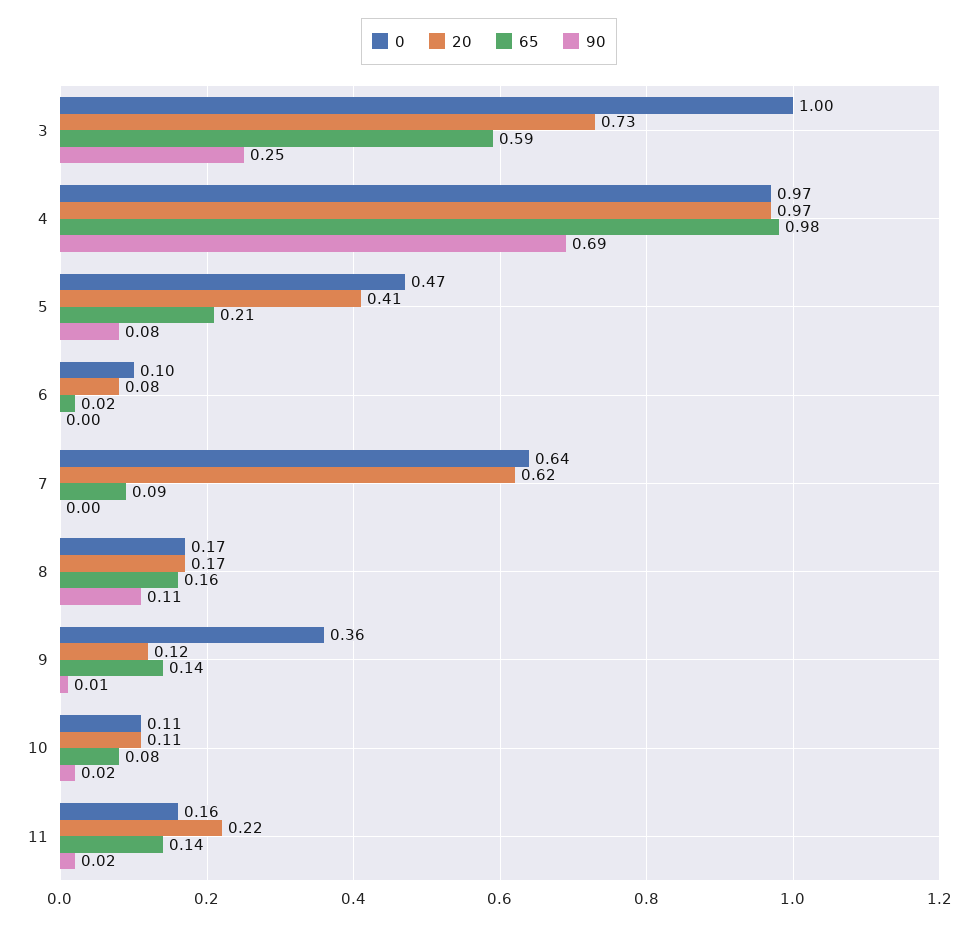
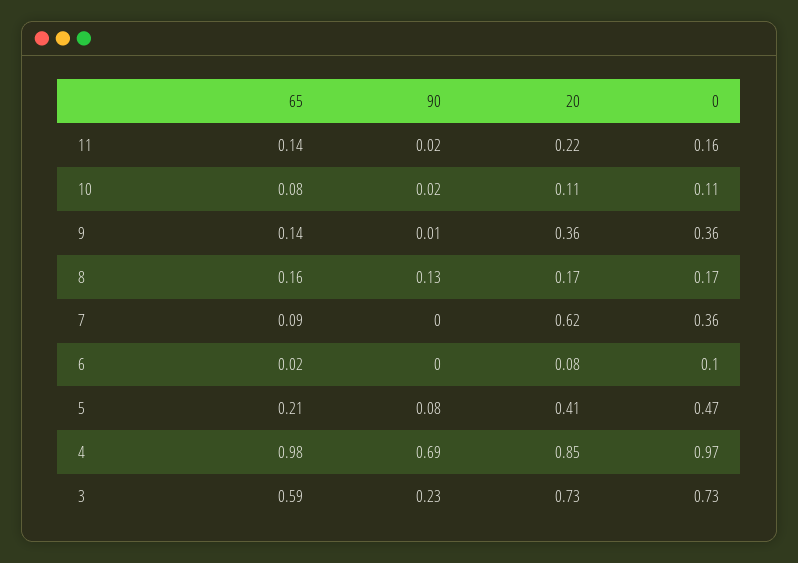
0, 3: 1 -> 0.73
90, 3: 0.25 -> 0.23
20, 4: 0.97 -> 0.85
0, 7: 0.64 -> 0.36
90, 8: 0.11 -> 0.13
20, 9: 0.12 -> 0.36

